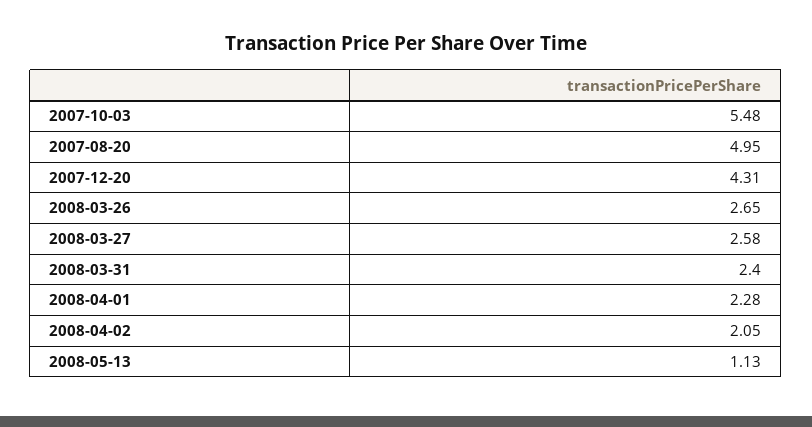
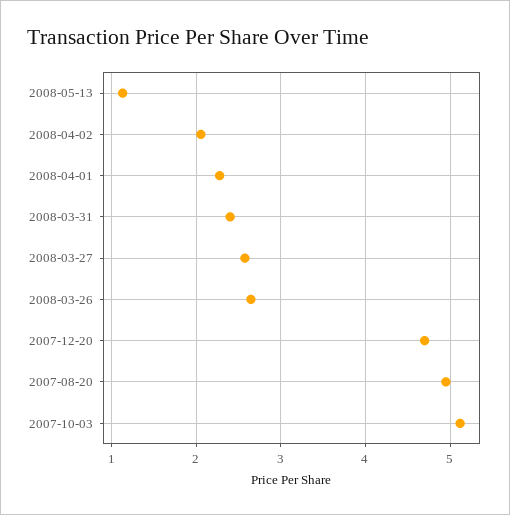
2007-10-03: 5.48 -> 5.1
2007-12-20: 4.31 -> 4.7

